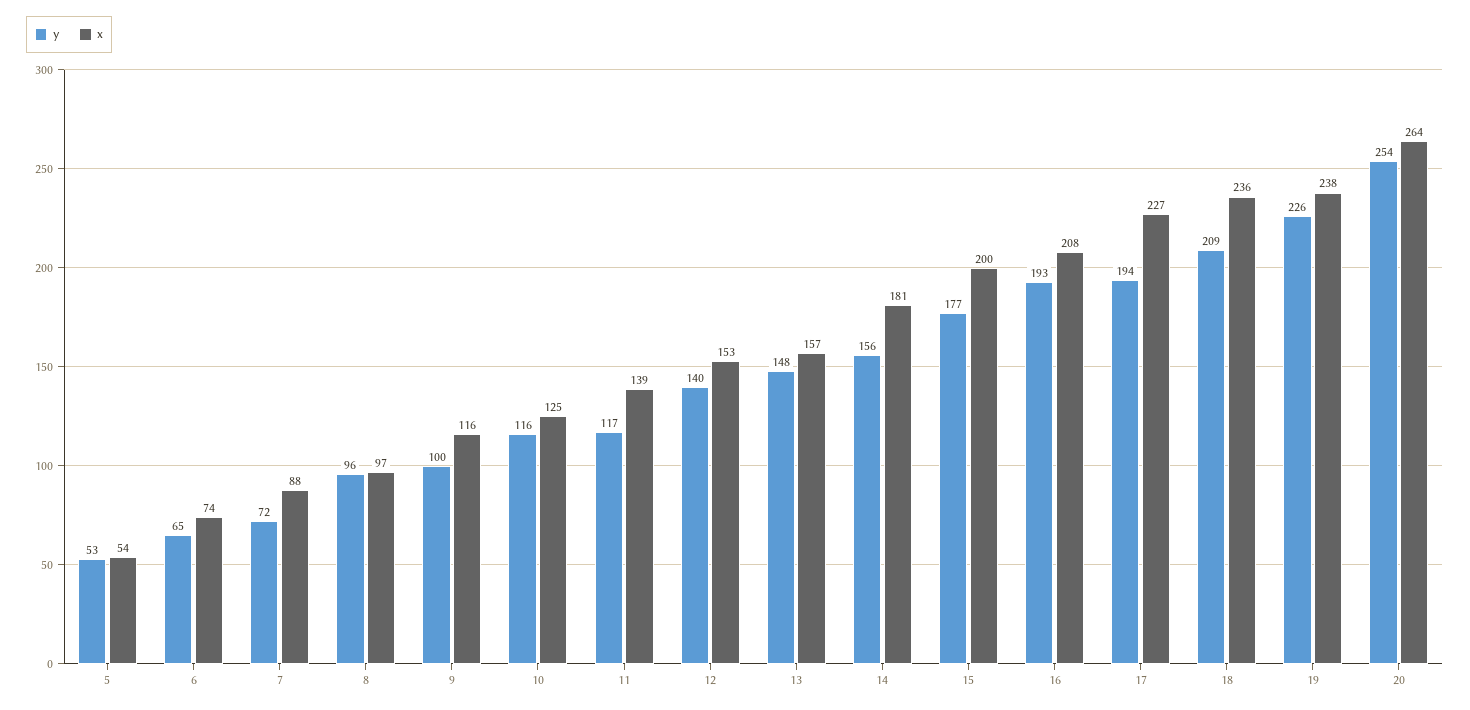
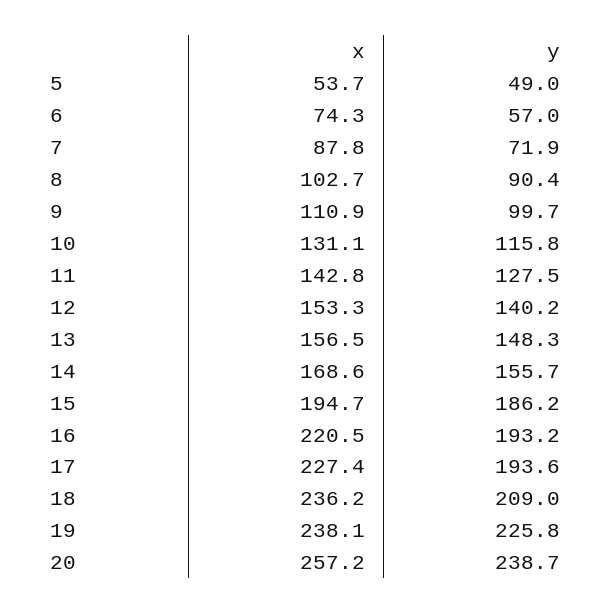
y, 5: 53 -> 49
y, 6: 65 -> 57
y, 8: 96 -> 90.4
x, 8: 97 -> 102.7
x, 9: 116 -> 110.9
x, 10: 125 -> 131.1
y, 11: 117 -> 127.5
x, 11: 139 -> 142.8
x, 14: 181 -> 168.6
y, 15: 177 -> 186.2
x, 15: 200 -> 194.7
x, 16: 208 -> 220.5
y, 20: 254 -> 238.7
x, 20: 264 -> 257.2

